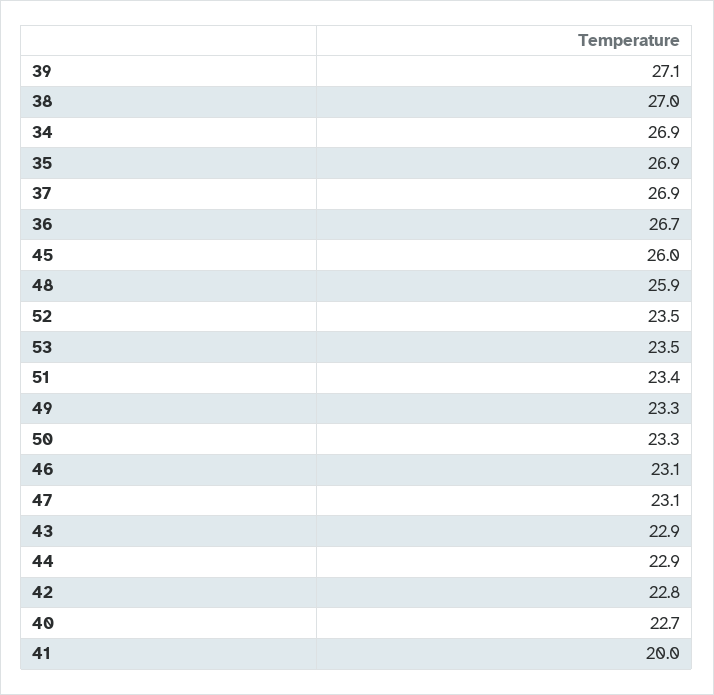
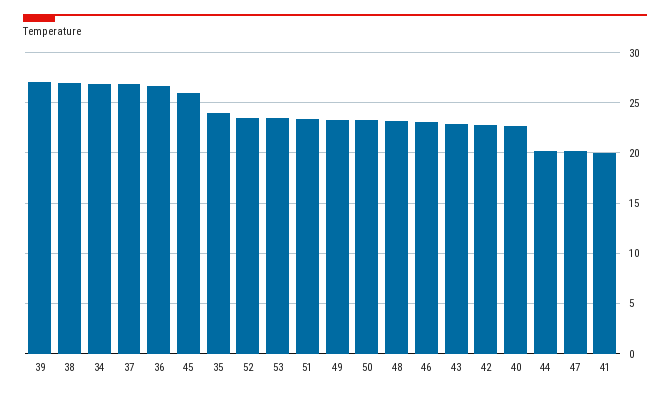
35: 26.9 -> 24
48: 25.9 -> 23
47: 23.1 -> 20
44: 22.9 -> 20

